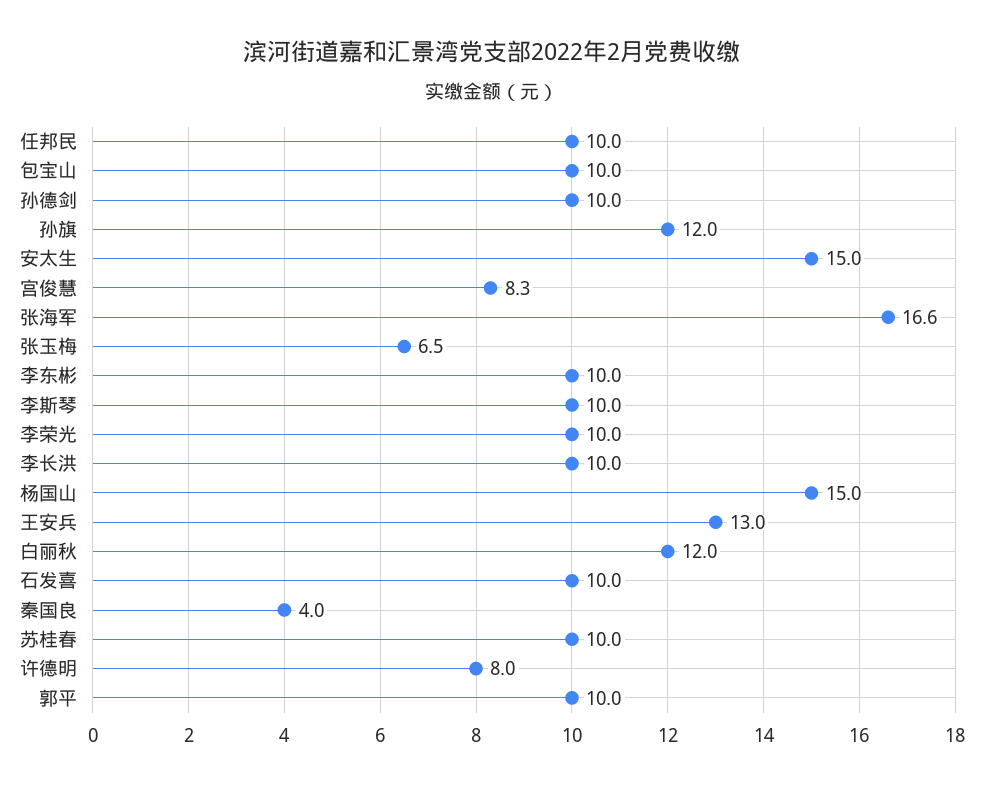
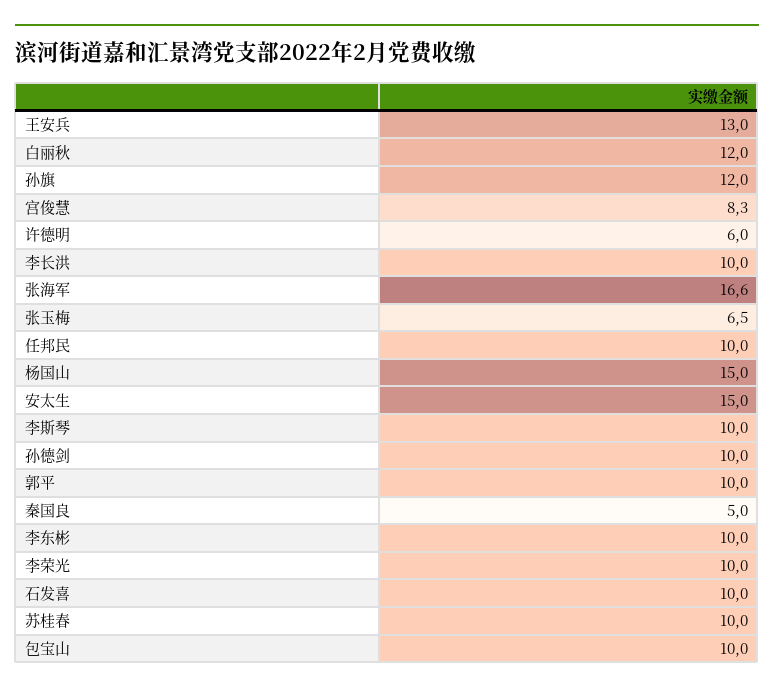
秦国良: 4 -> 5
许德明: 8 -> 6

